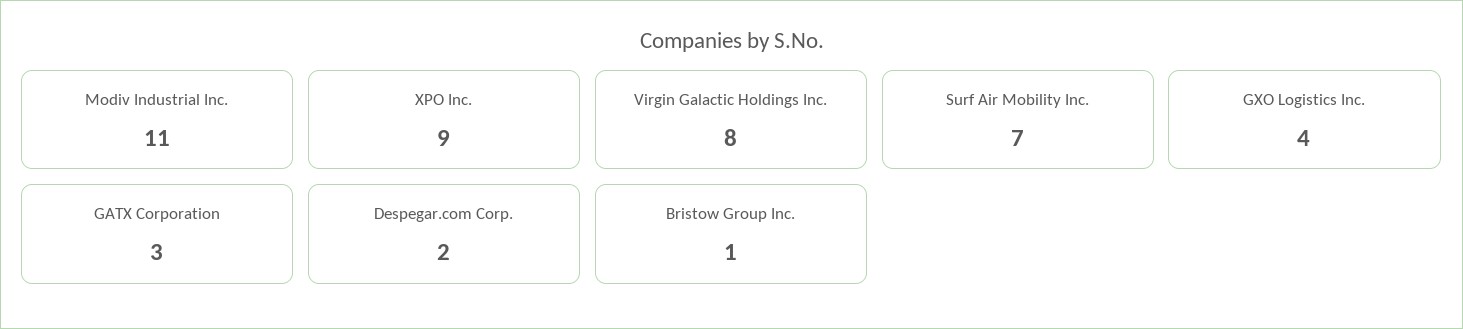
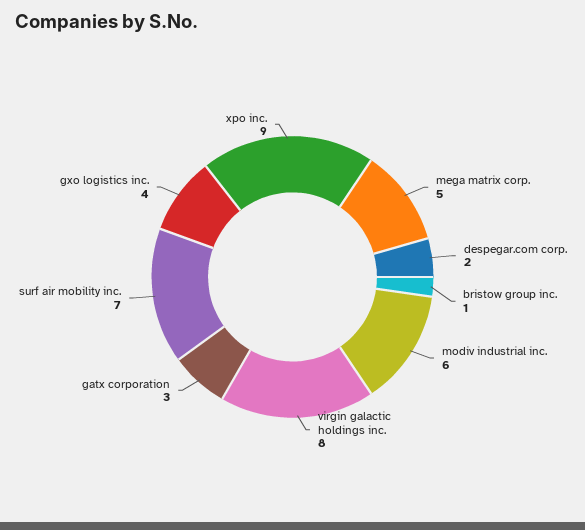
Modiv Industrial Inc.: 11 -> 6
mega matrix corp.: none -> 5

